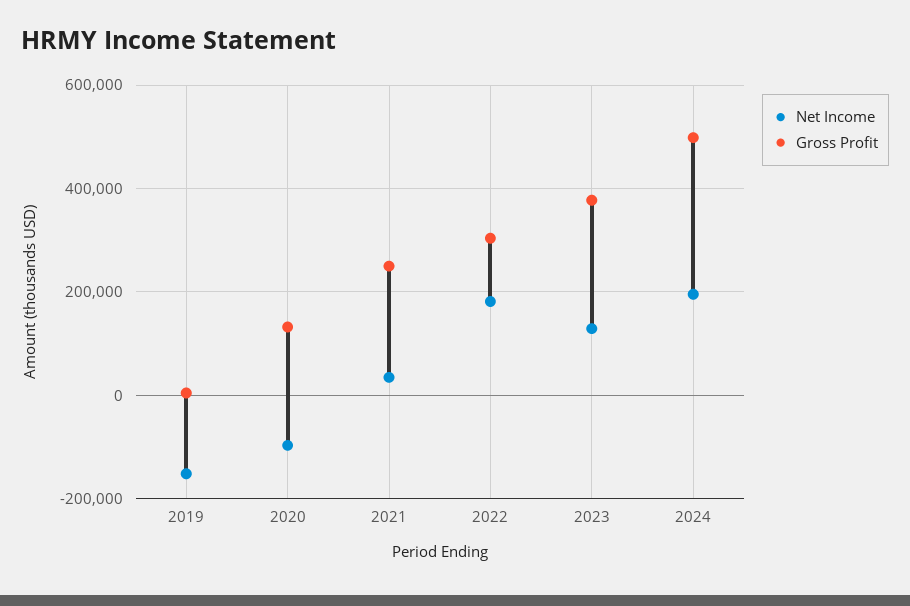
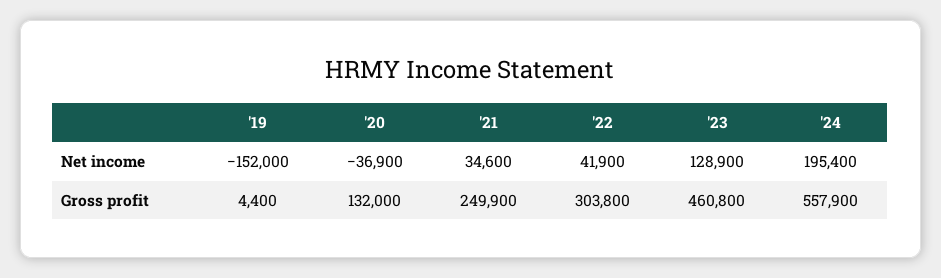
Net Income, 2020: -100000 -> -36900
Net Income, 2022: 180000 -> 41900
Gross Profit, 2023: 380000 -> 460800
Gross Profit, 2024: 500000 -> 557900

